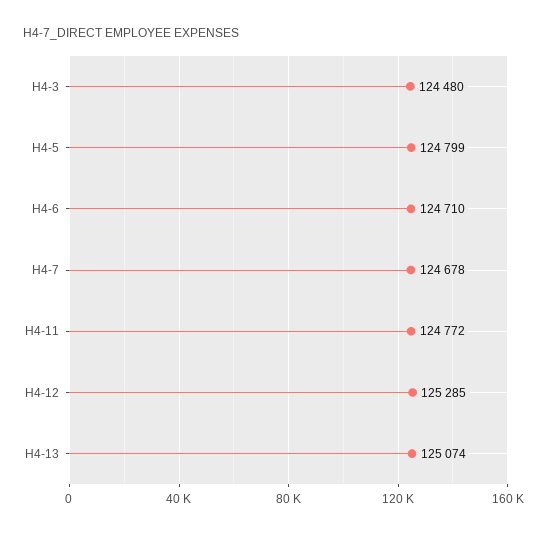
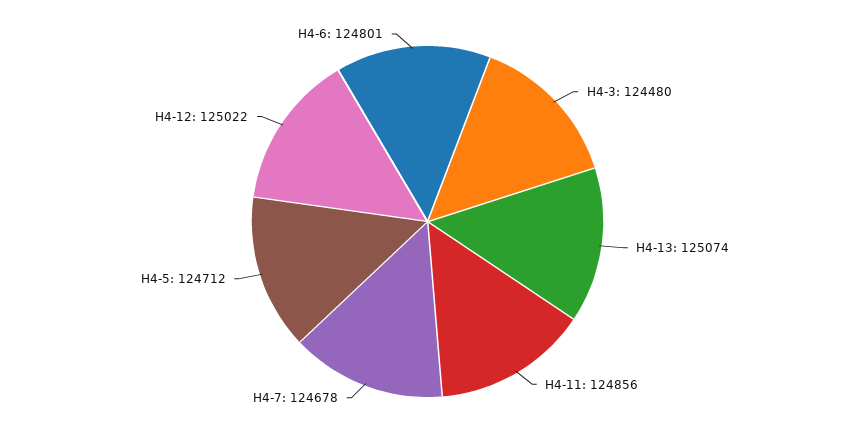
H4-5: 124799 -> 124712
H4-6: 124710 -> 124801
H4-11: 124772 -> 124856
H4-12: 125285 -> 125022

